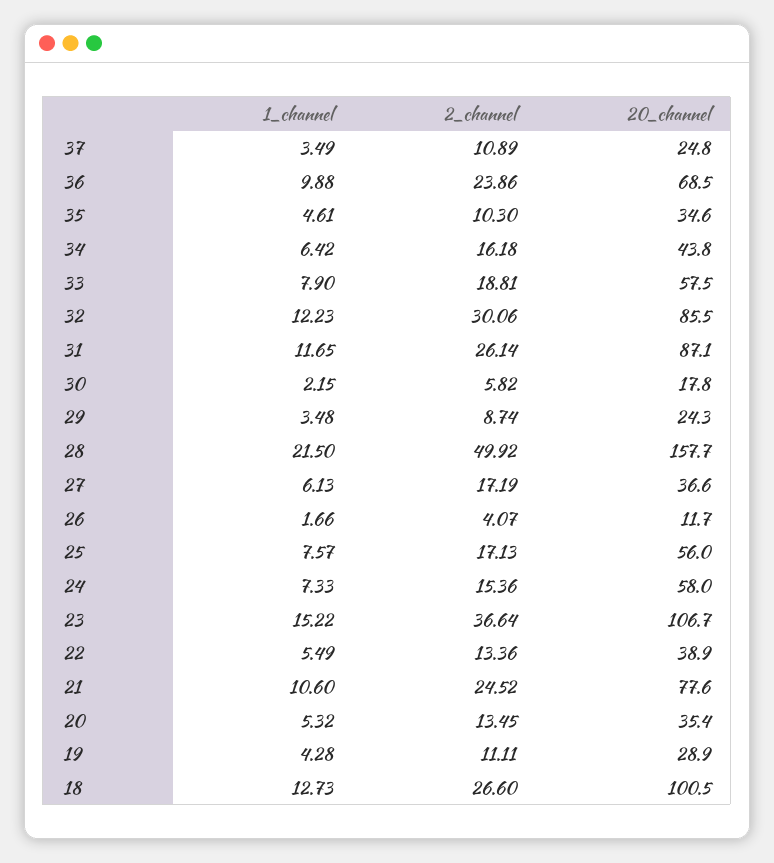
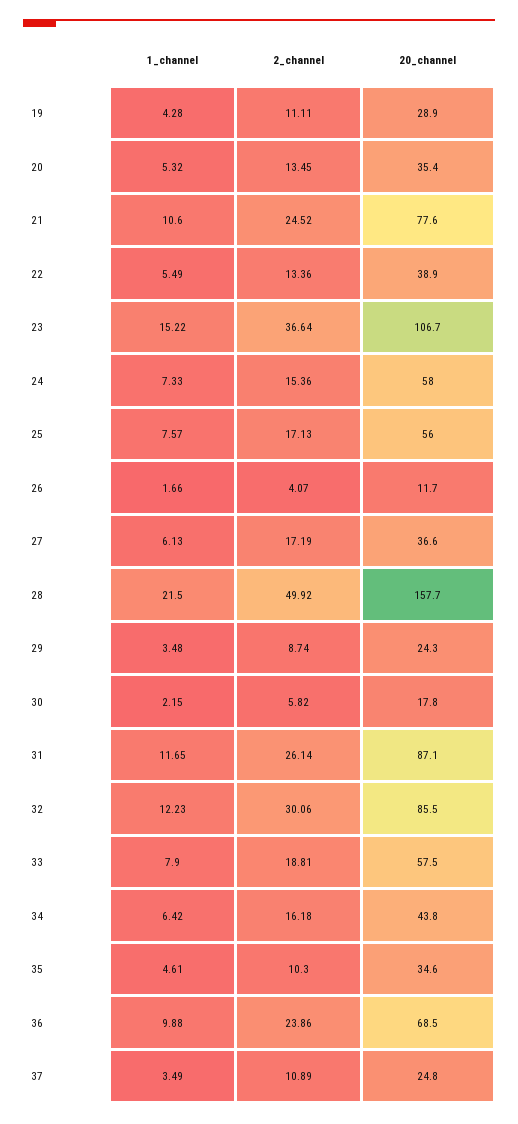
1_channel, 18: 12.73 -> none
2_channel, 18: 26.6 -> none
20_channel, 18: 100.5 -> none

